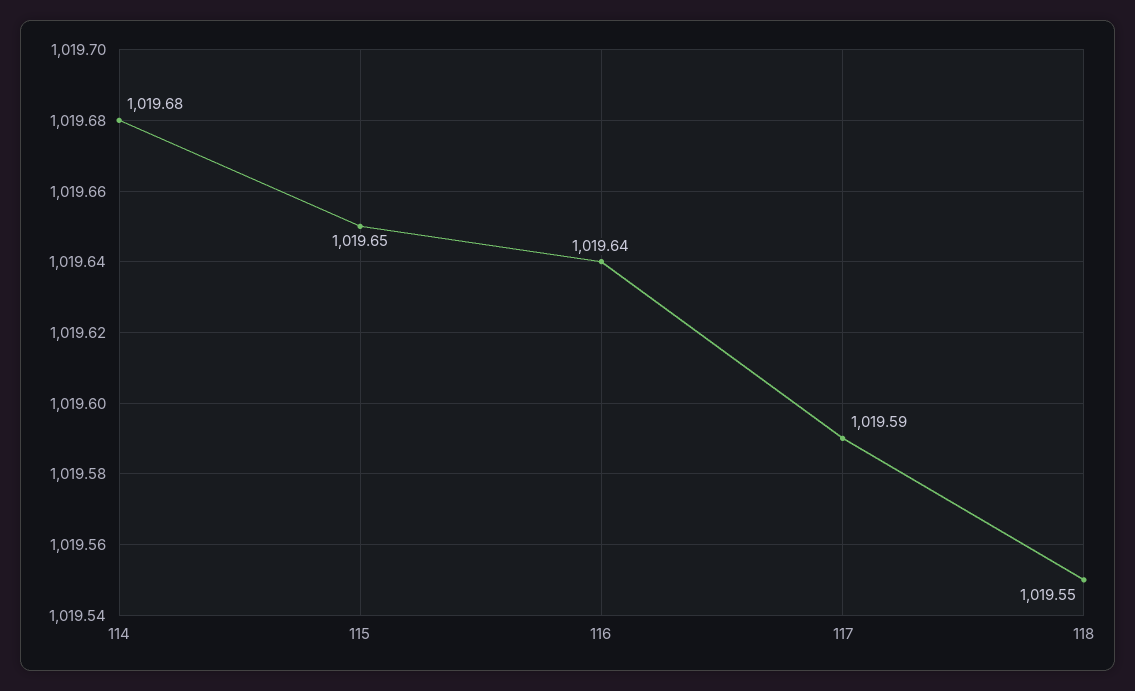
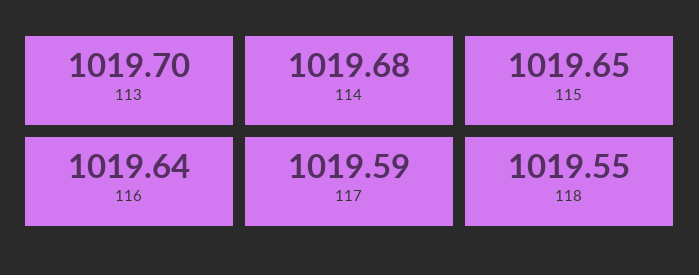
113: none -> 1019.7

